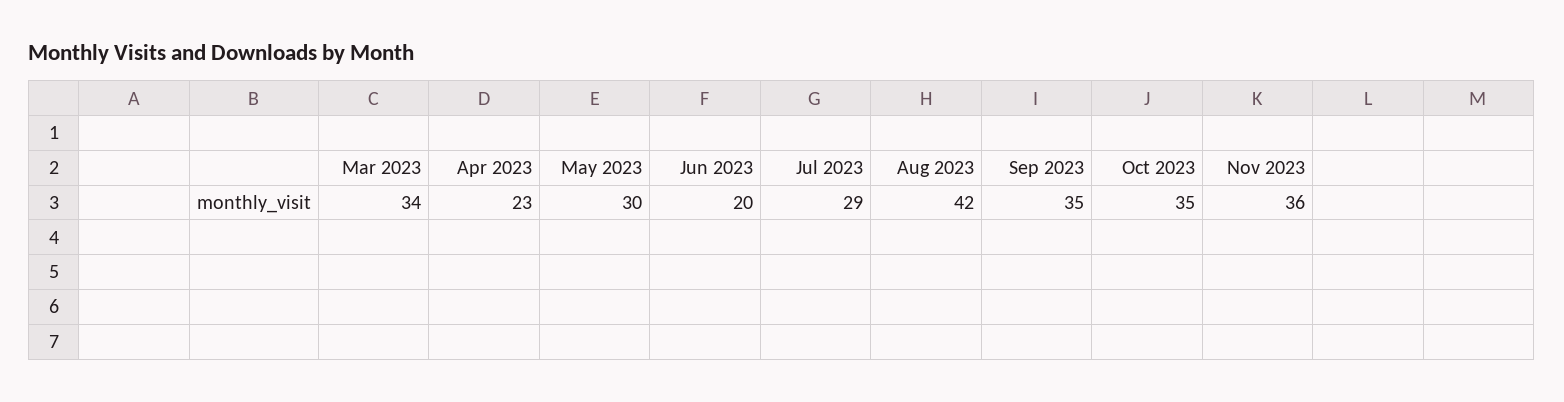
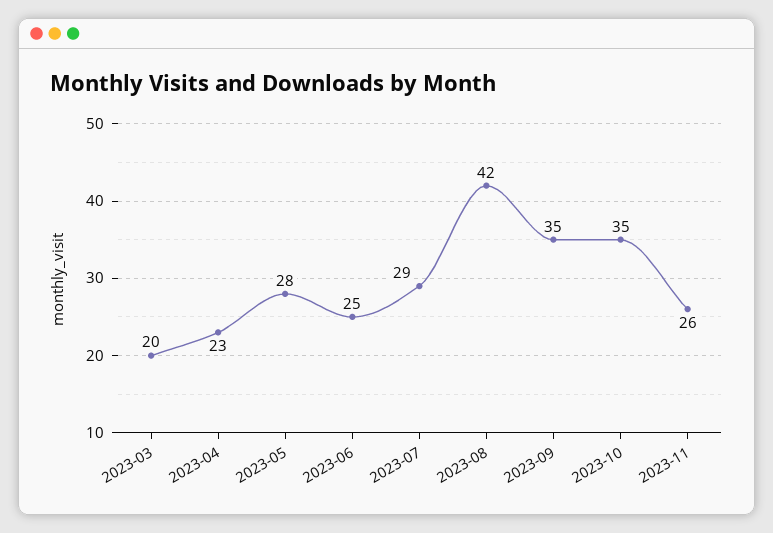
Mar 2023: 34 -> 20
May 2023: 30 -> 28
Jun 2023: 20 -> 25
Nov 2023: 36 -> 26

